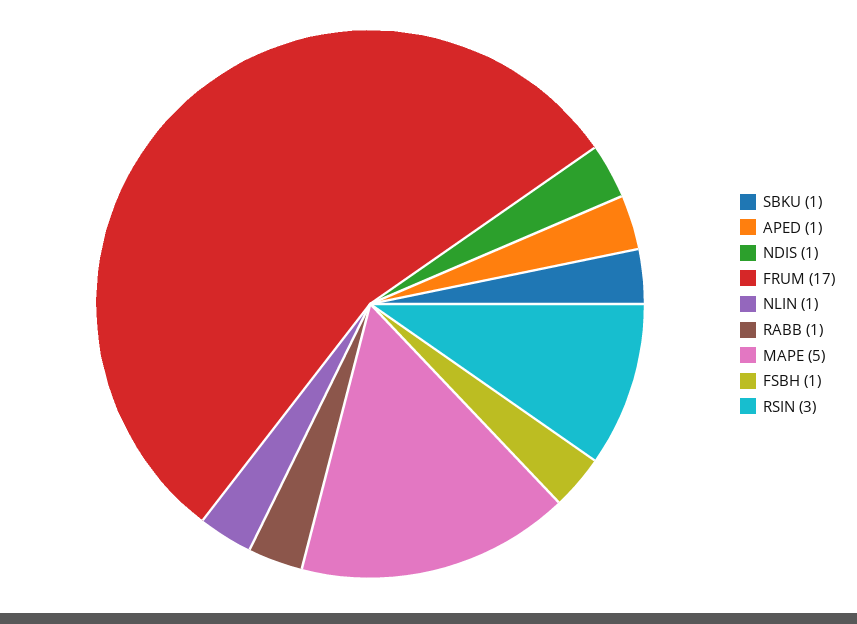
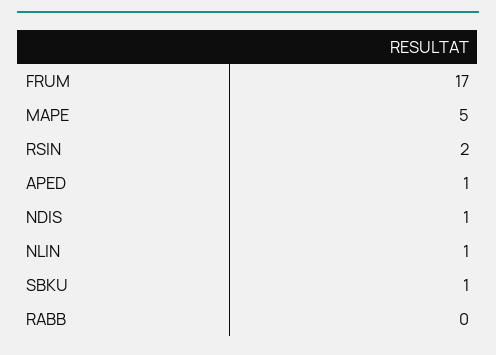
RABB: 1 -> 0
FSBH: 1 -> none
RSIN: 3 -> 2

